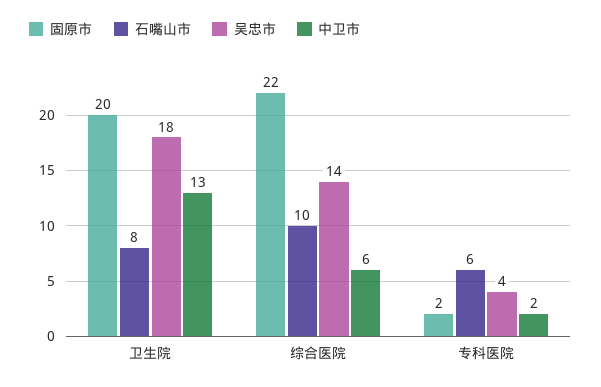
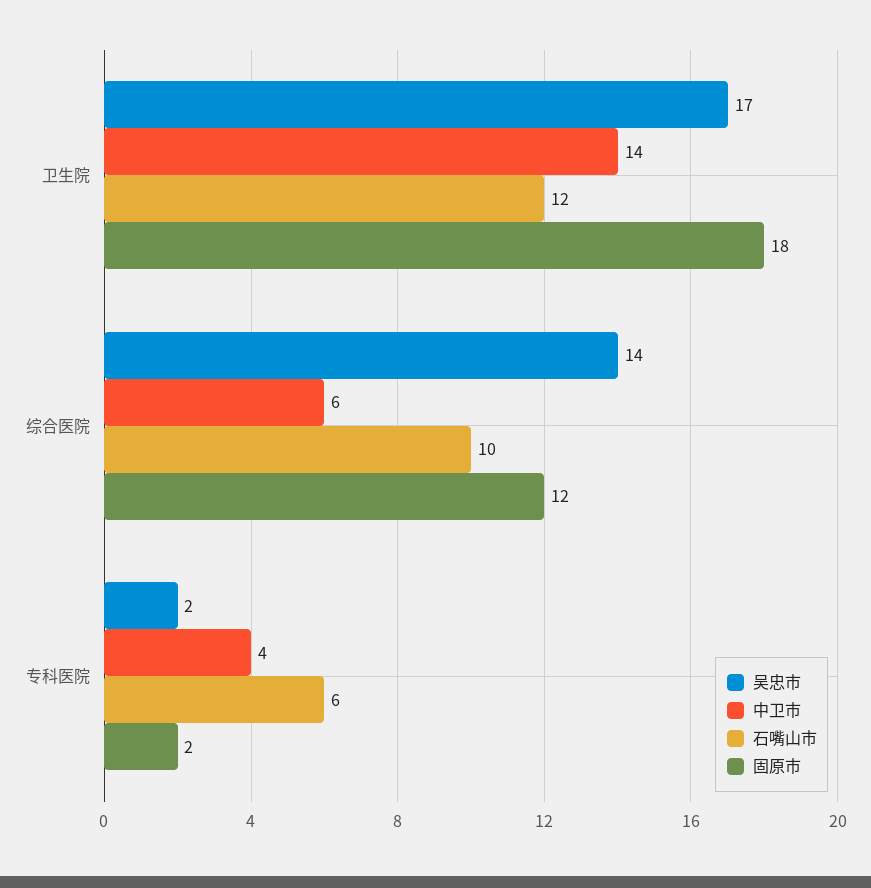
固原市, 卫生院: 20 -> 18
石嘴山市, 卫生院: 8 -> 12
吴忠市, 卫生院: 18 -> 17
中卫市, 卫生院: 13 -> 14
固原市, 综合医院: 22 -> 12
吴忠市, 专科医院: 4 -> 2
中卫市, 专科医院: 2 -> 4

